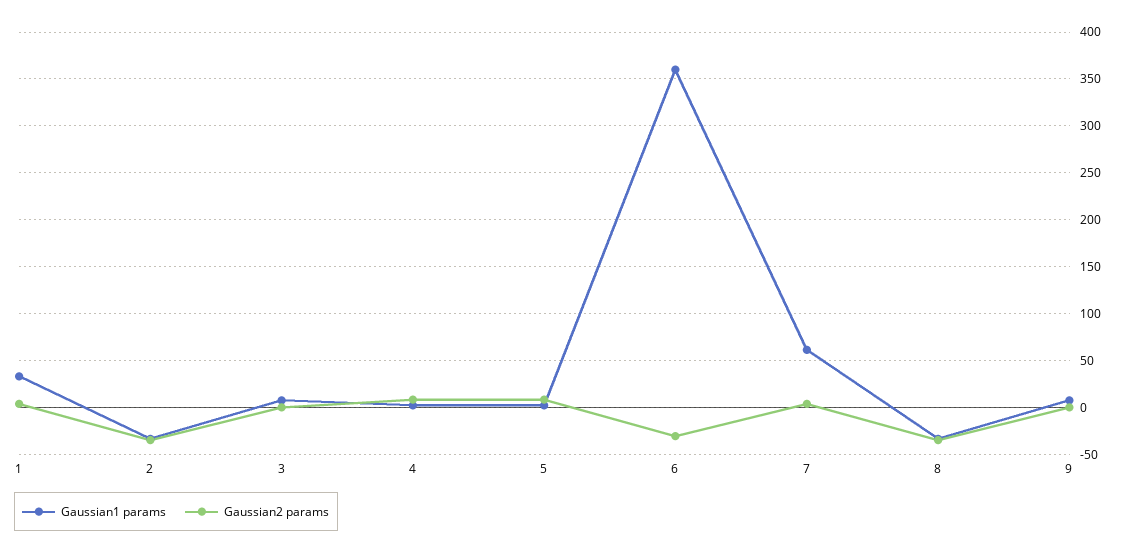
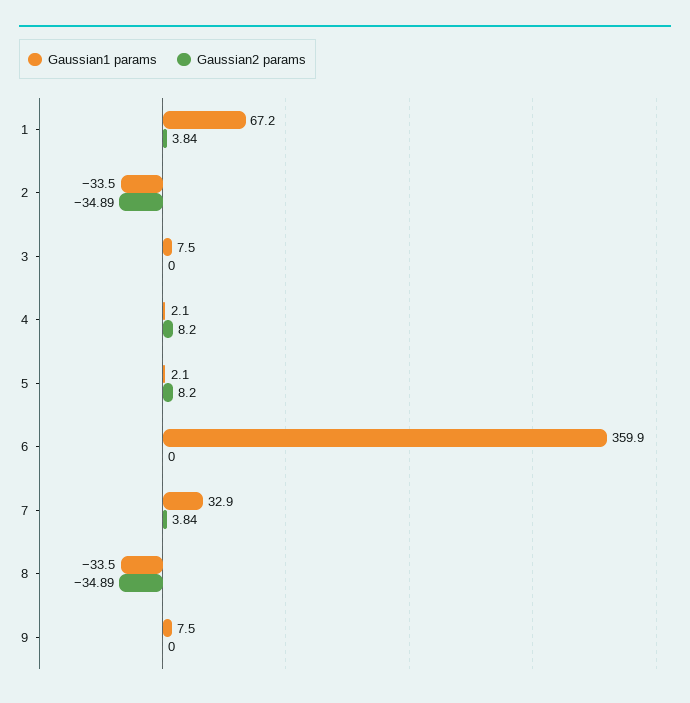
Gaussian1 params, 1: 30 -> 67.2
Gaussian2 params, 6: -30 -> 0
Gaussian1 params, 7: 60 -> 32.9

